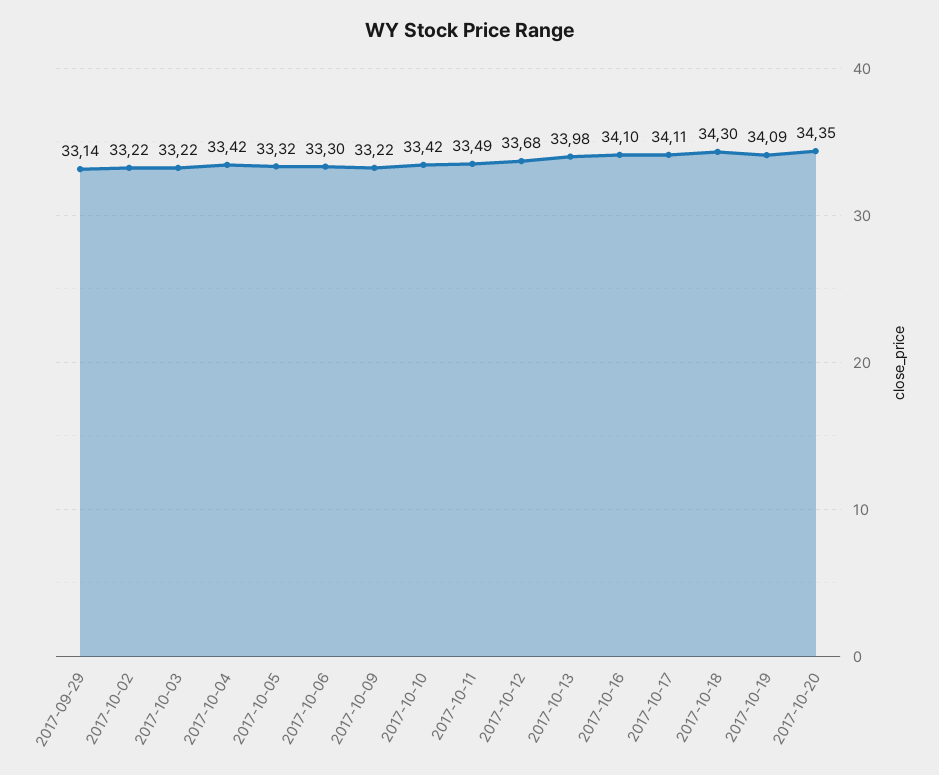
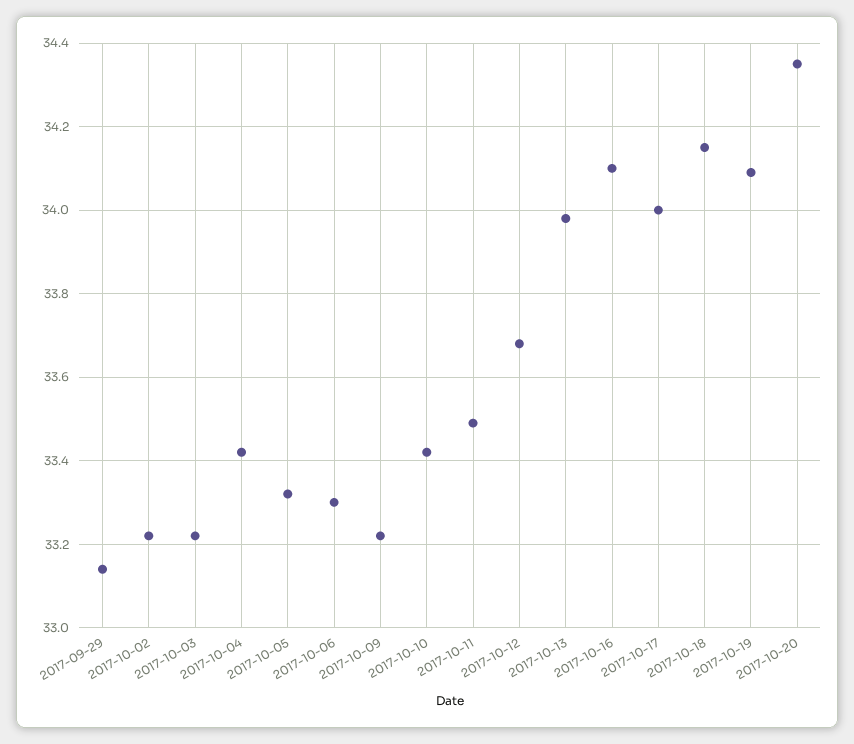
2017-10-17: 34.11 -> 34
2017-10-18: 34.3 -> 34.15

